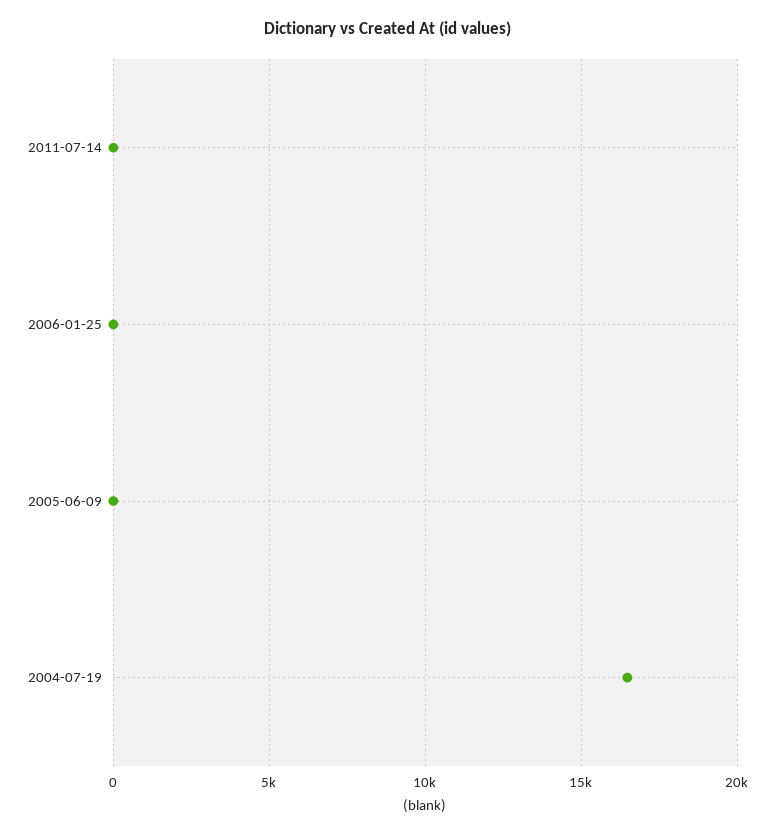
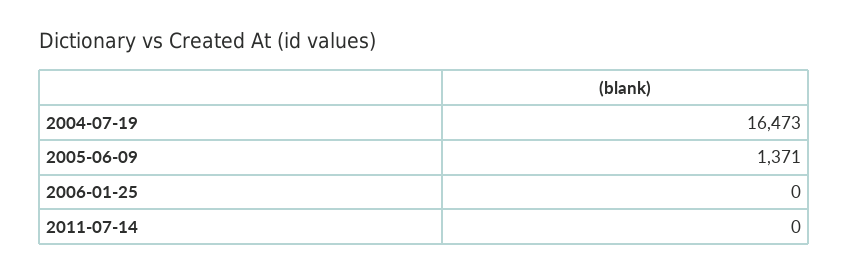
2005-06-09: 0 -> 1371

